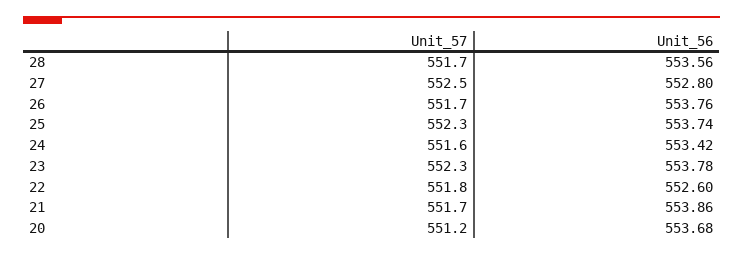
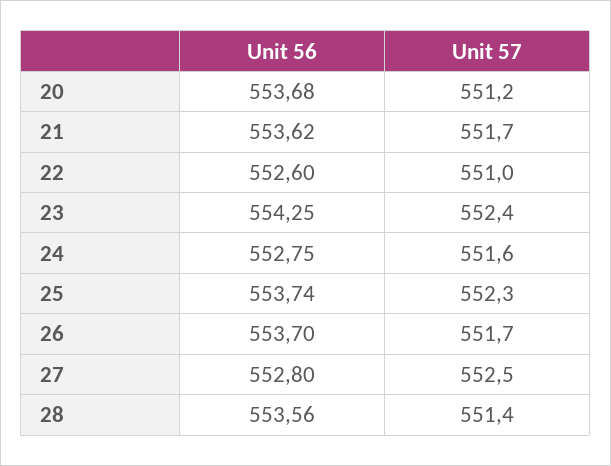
Unit_57, 28: 551.7 -> 551.4
Unit_56, 26: 553.76 -> 553.7
Unit_56, 24: 553.42 -> 552.75
Unit_57, 23: 552.3 -> 552.4
Unit_56, 23: 553.78 -> 554.25
Unit_57, 22: 551.8 -> 551
Unit_56, 21: 553.86 -> 553.62

